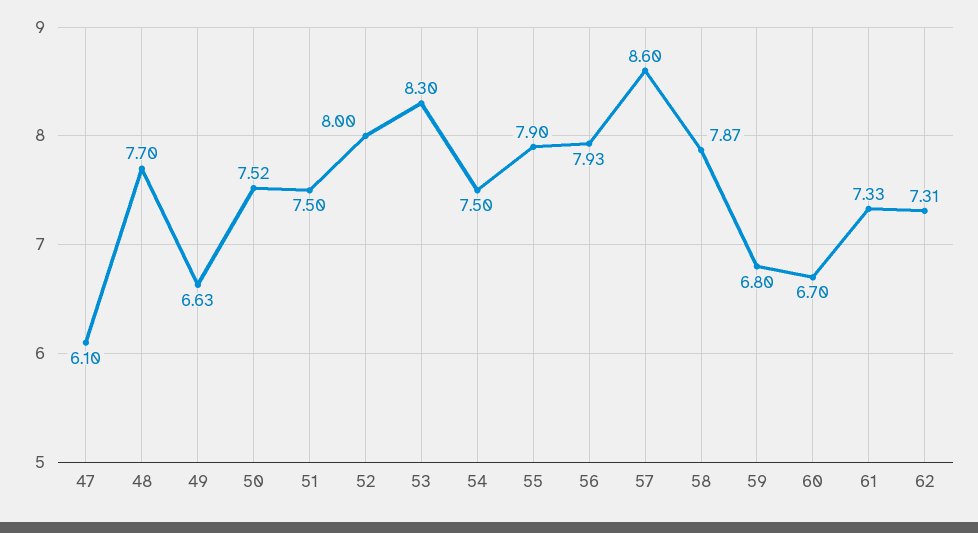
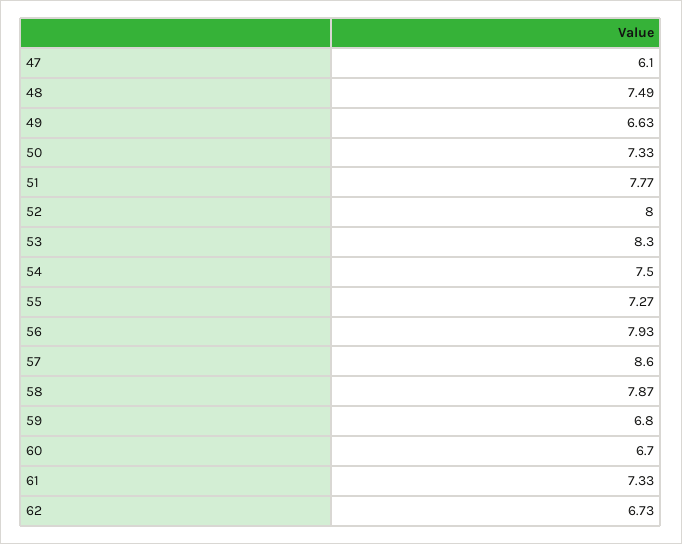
48: 7.7 -> 7.49
50: 7.52 -> 7.33
51: 7.5 -> 7.77
55: 7.9 -> 7.27
62: 7.31 -> 6.73

